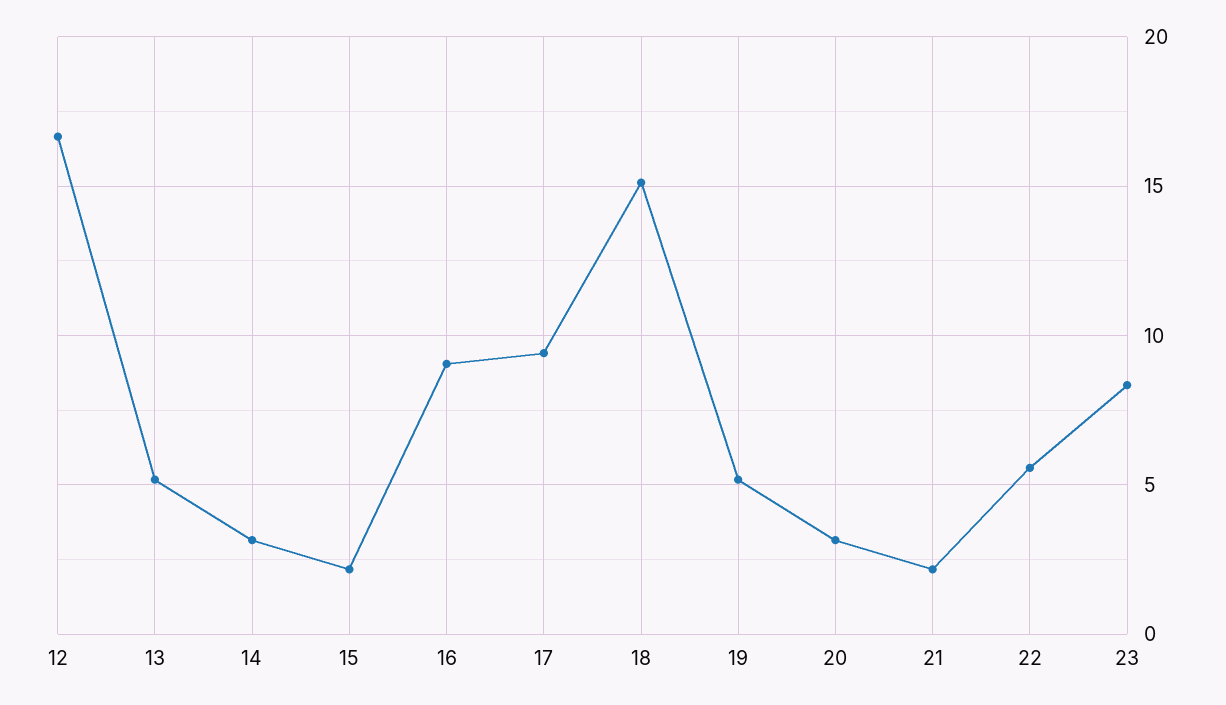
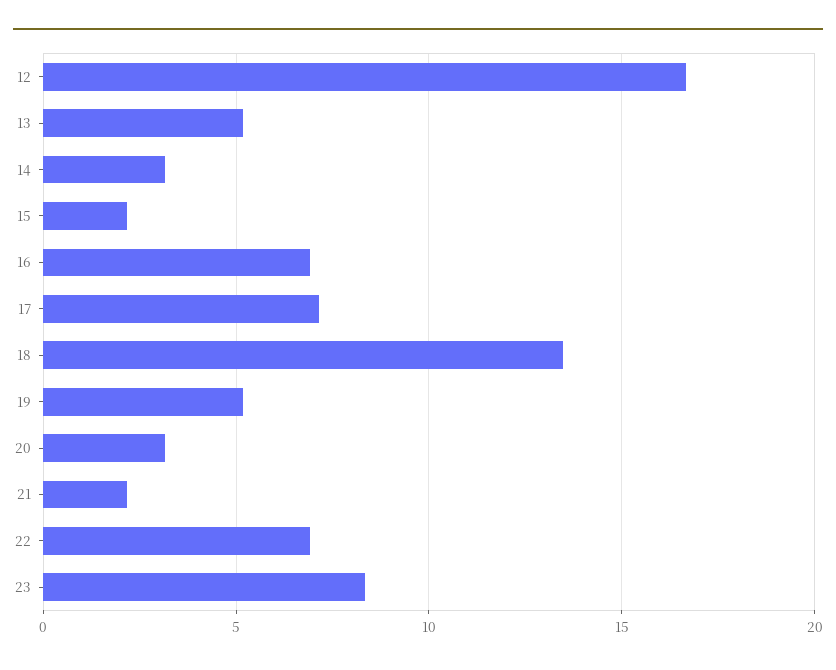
16: 9 -> 7
17: 9.5 -> 7
18: 15 -> 13.5
22: 5.5 -> 7

